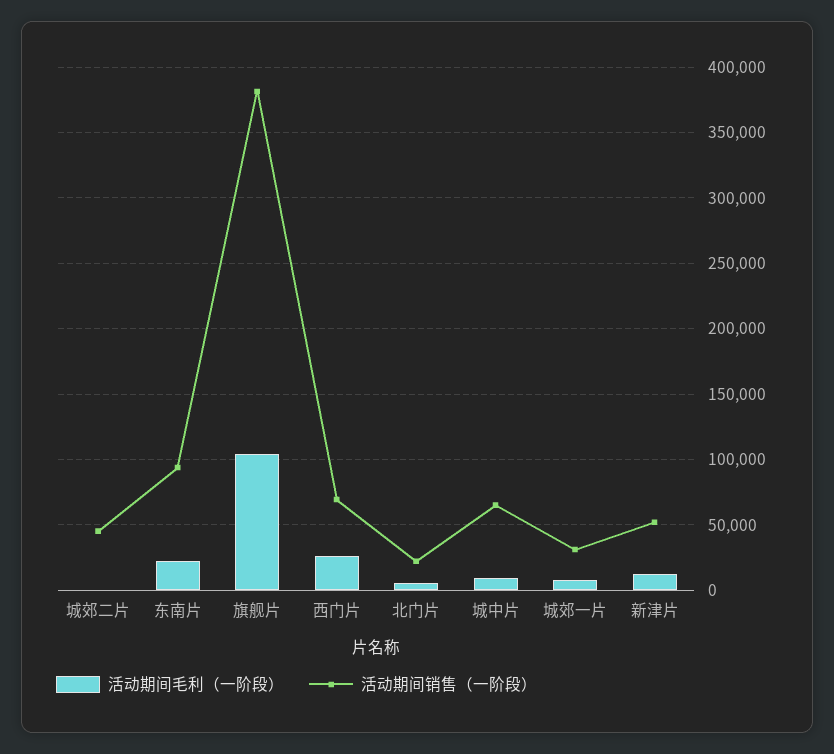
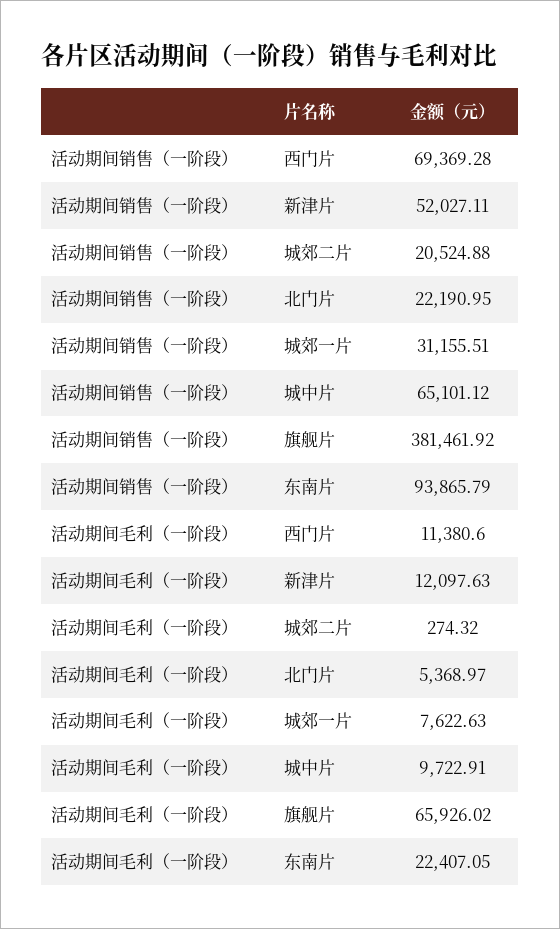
活动期间销售（一阶段）, 城郊二片: 45000 -> 20524.88
活动期间毛利（一阶段）, 旗舰片: 105000 -> 65926.02
活动期间毛利（一阶段）, 西门片: 25000 -> 11380.6

